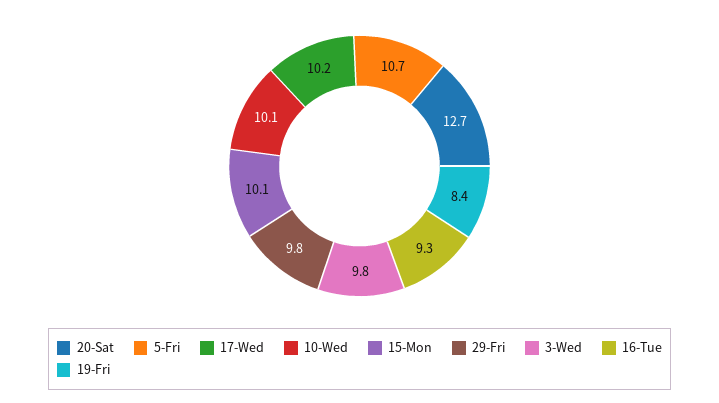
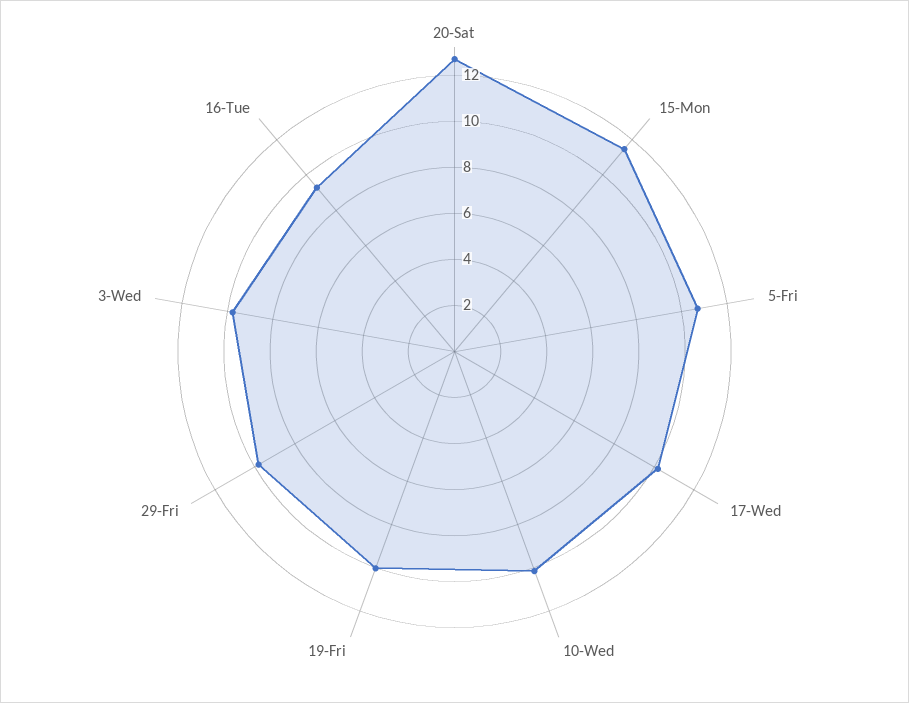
15-Mon: 10.1 -> 11.5
19-Fri: 8.4 -> 10

